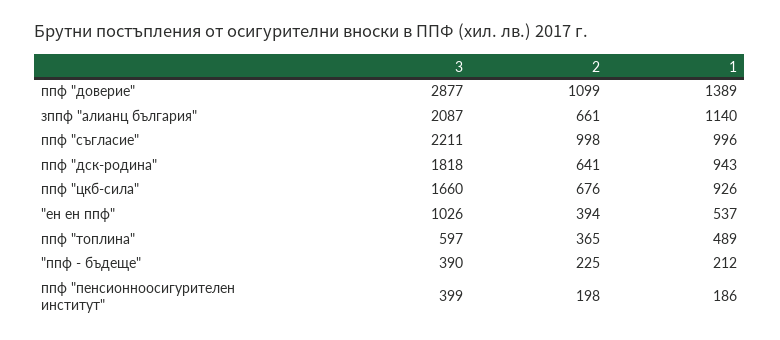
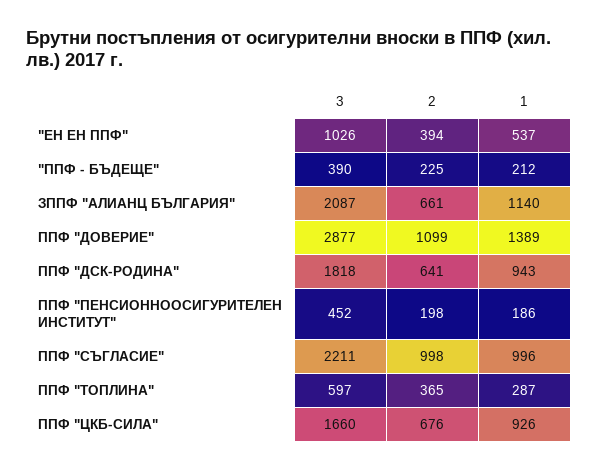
1, ппф "топлина": 489 -> 287
3, ппф "пенсионноосигурителен институт": 399 -> 452

